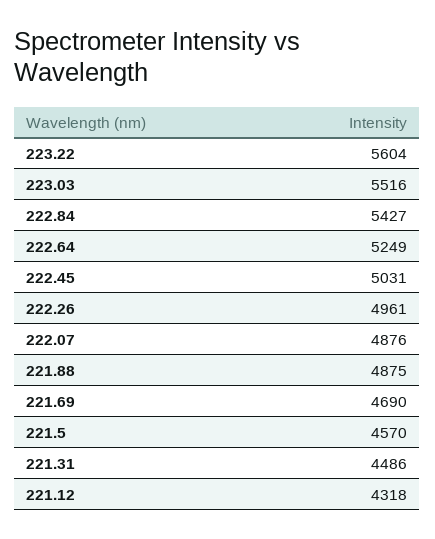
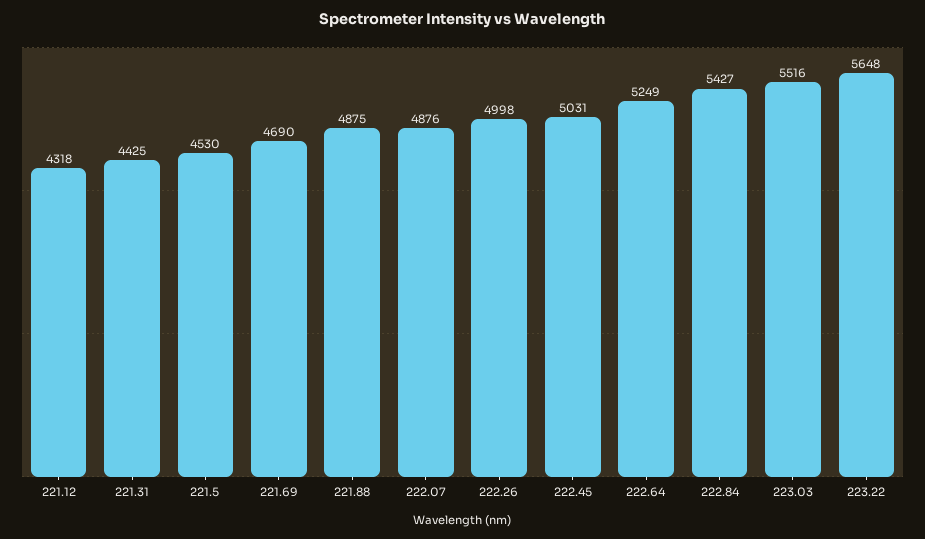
223.22: 5604 -> 5648
222.26: 4961 -> 4998
221.5: 4570 -> 4530
221.31: 4486 -> 4425

